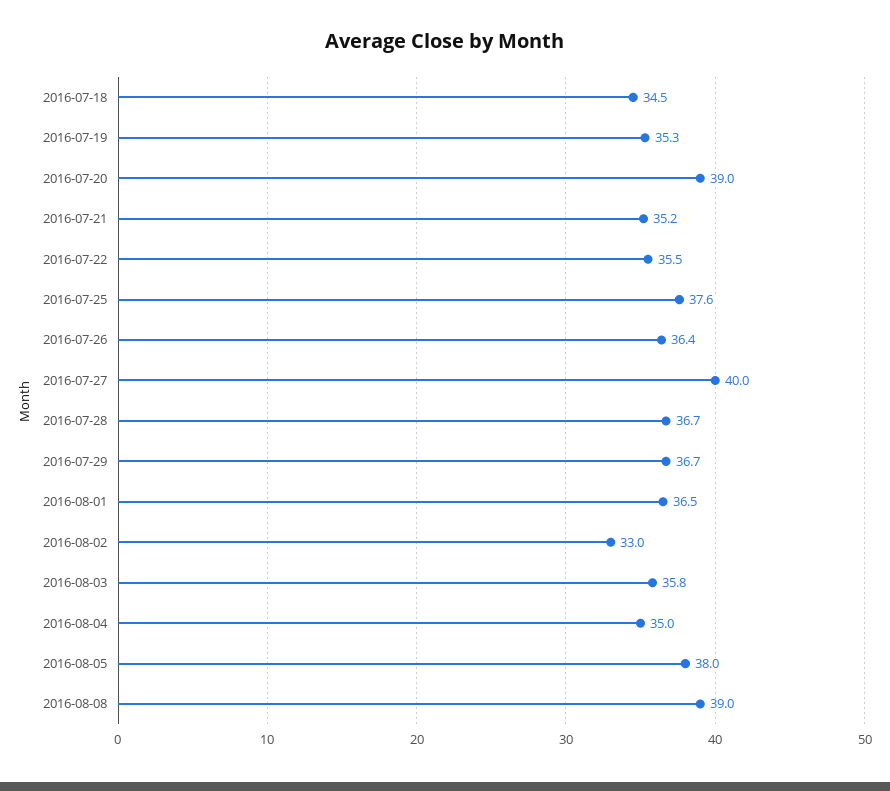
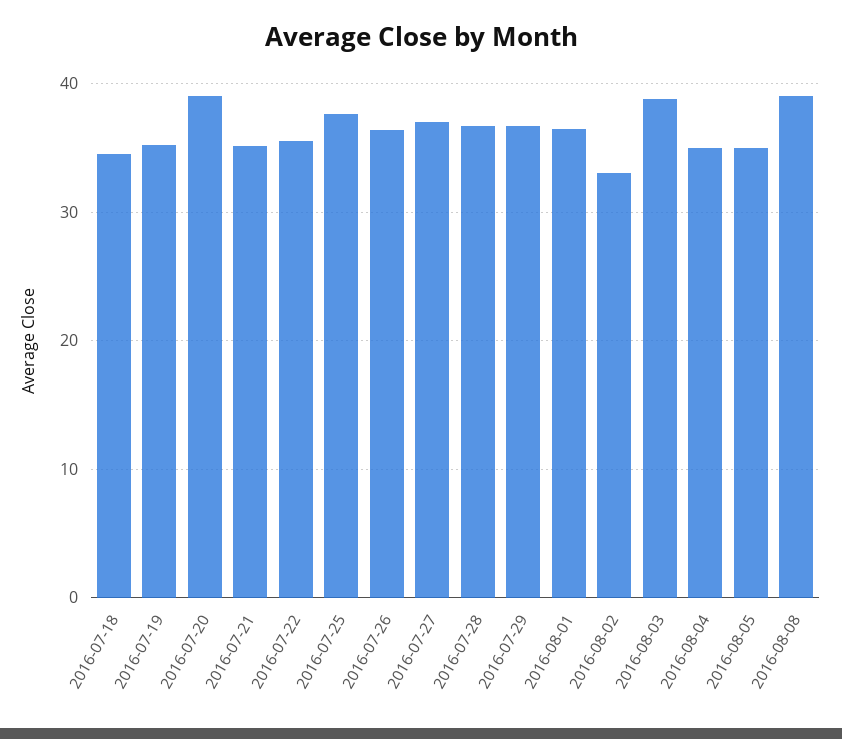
2016-07-27: 40 -> 37
2016-08-03: 35.8 -> 39
2016-08-05: 38 -> 35

